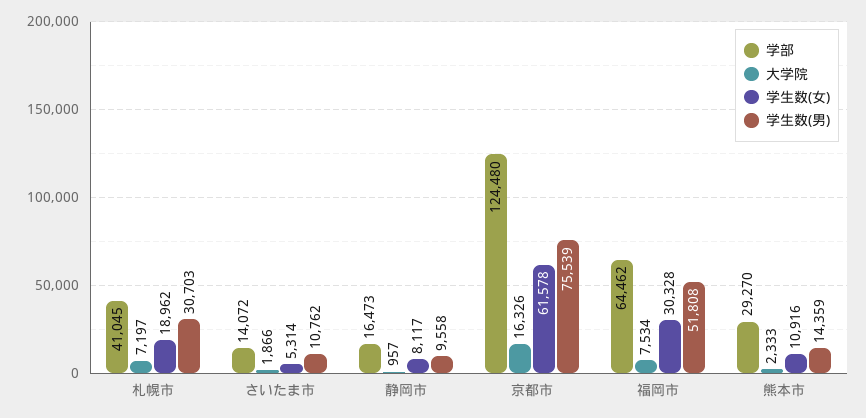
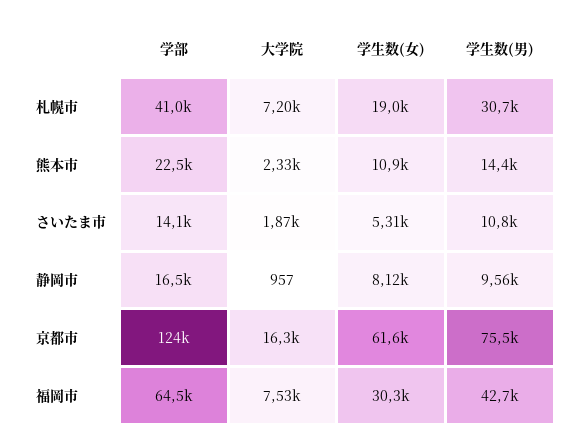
学生数(男), 福岡市: 51808 -> 42700
学部, 熊本市: 29270 -> 22500

